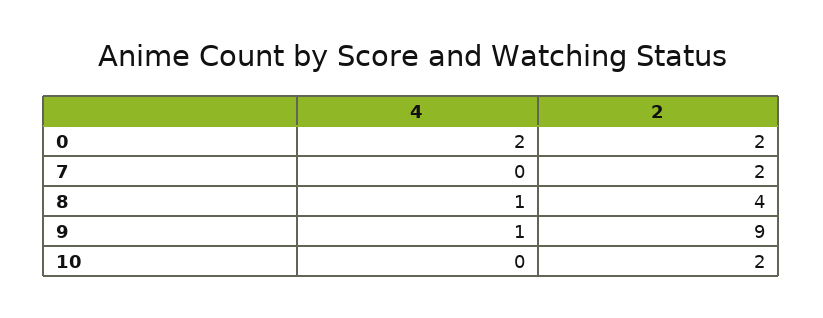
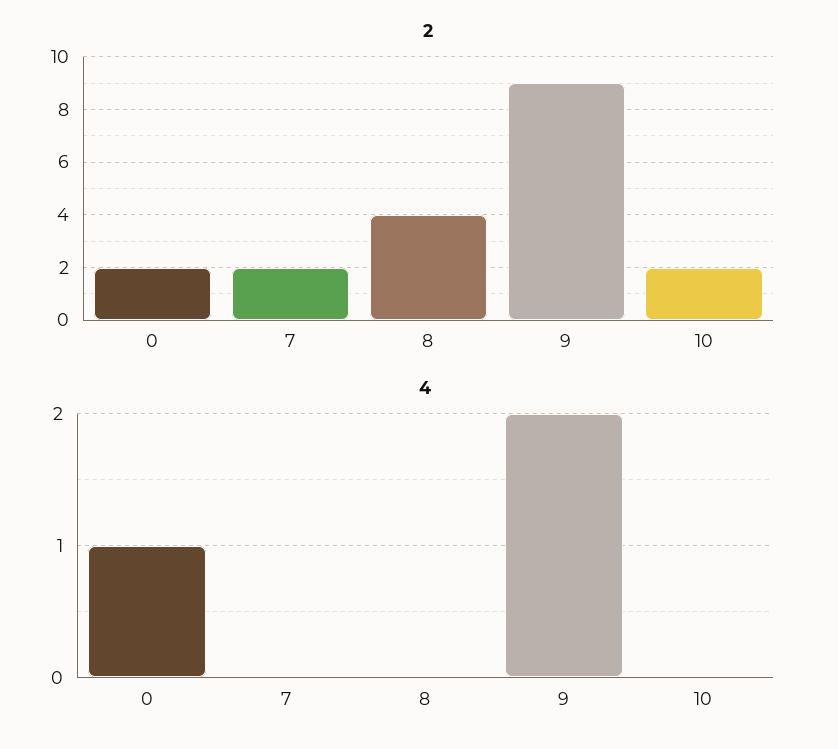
4, 0: 2 -> 1
4, 8: 1 -> 0
4, 9: 1 -> 2

